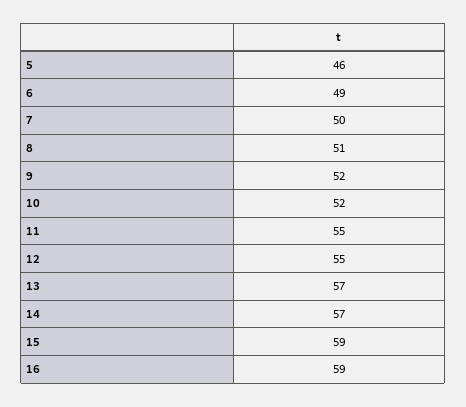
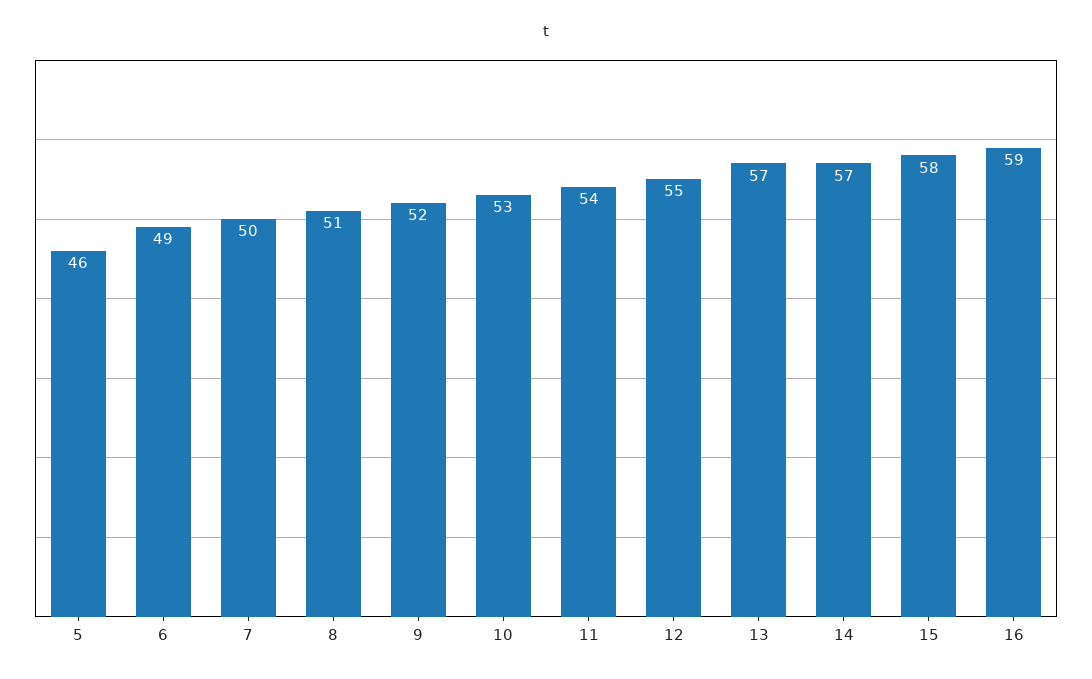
10: 52 -> 53
11: 55 -> 54
15: 59 -> 58

